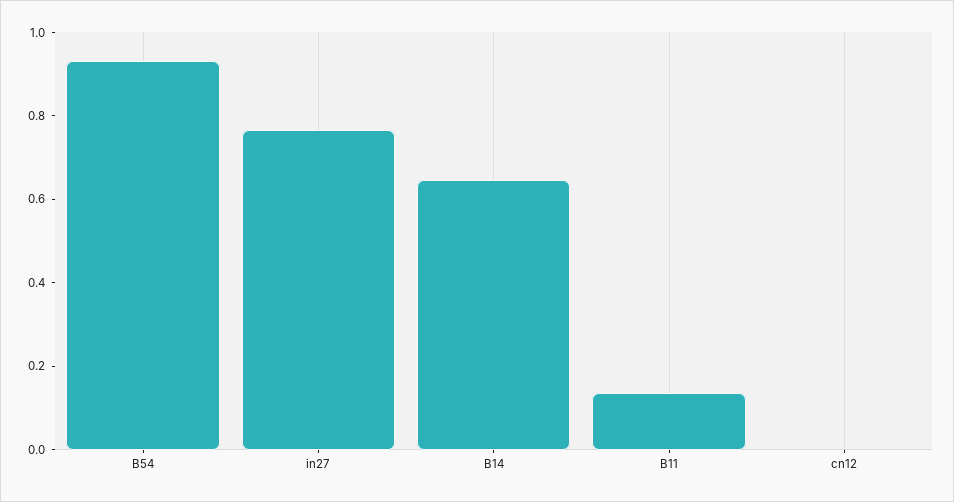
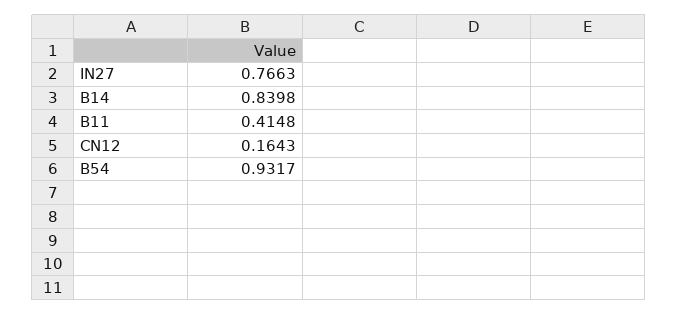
B14: 0.65 -> 0.8398
B11: 0.15 -> 0.4148
cn12: 0 -> 0.1643

